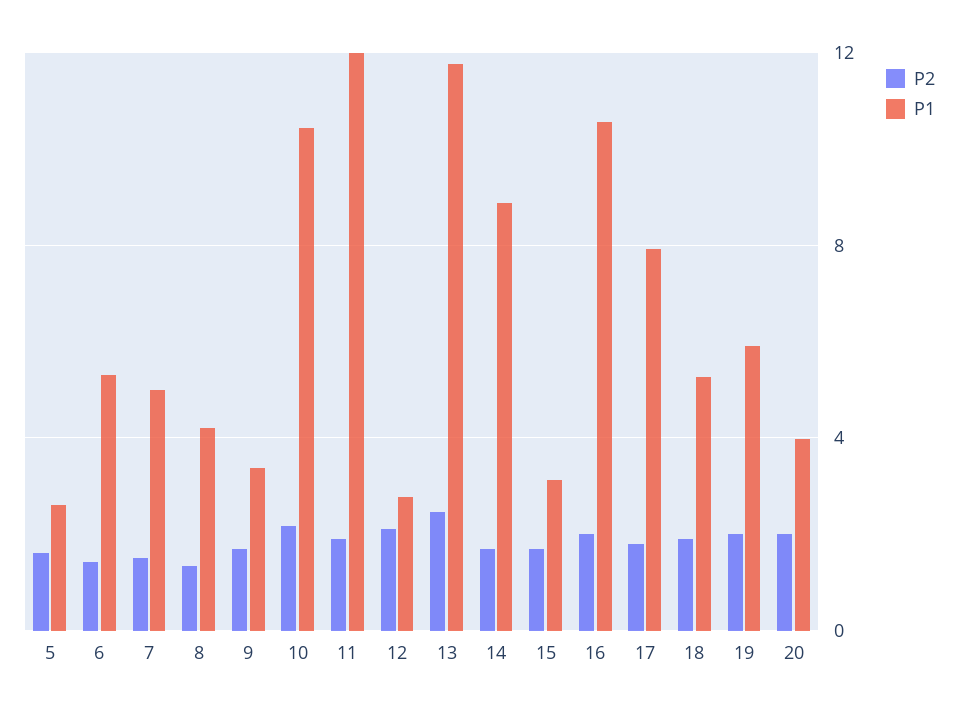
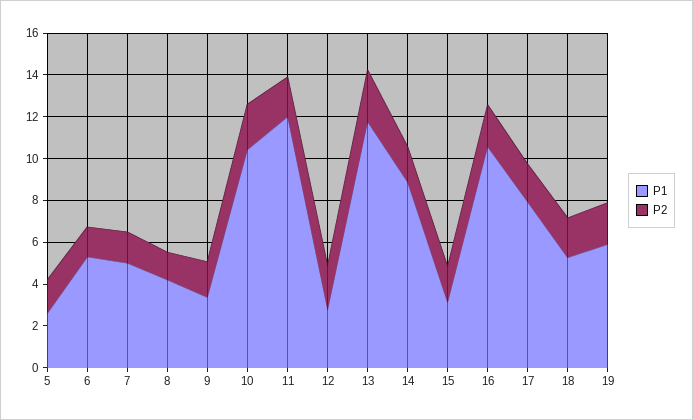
P2, 20: 2 -> none
P1, 20: 4 -> none

